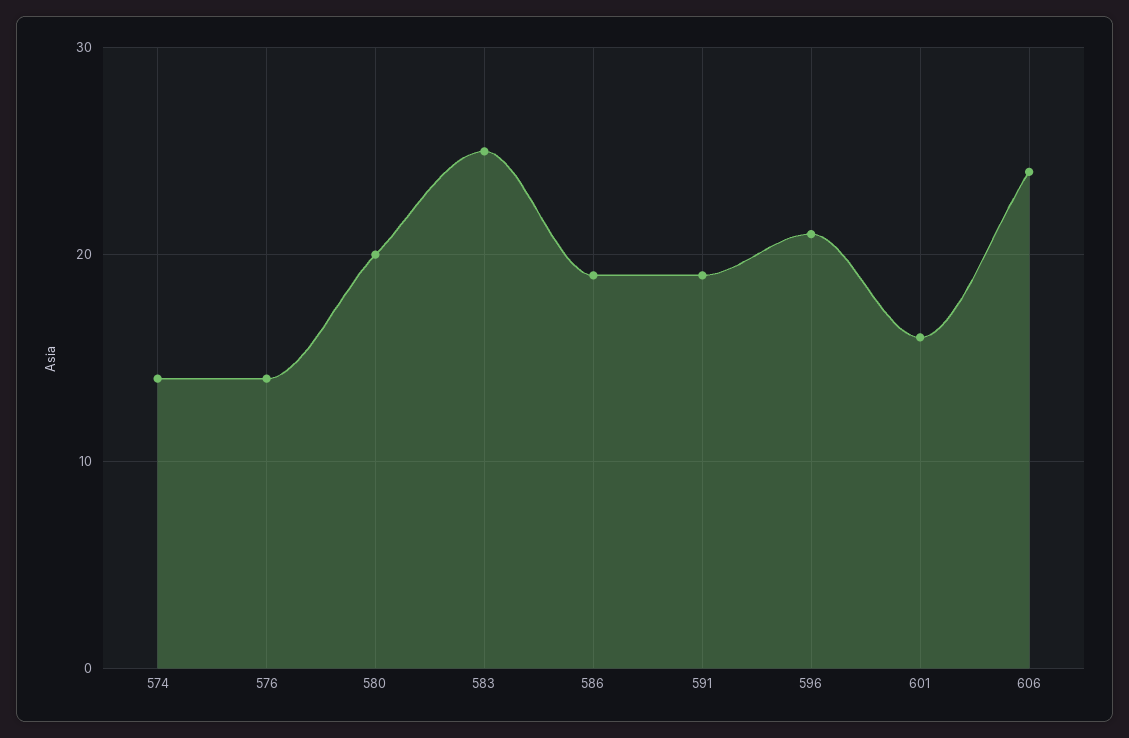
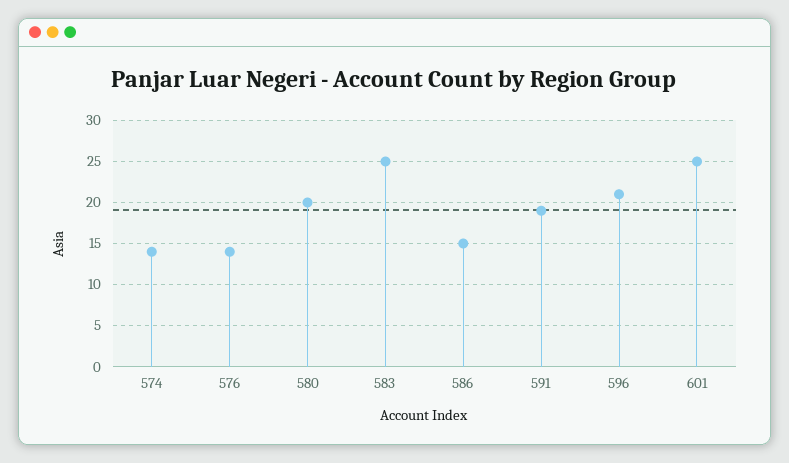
586: 19 -> 15
601: 16 -> 25
606: 24 -> none

